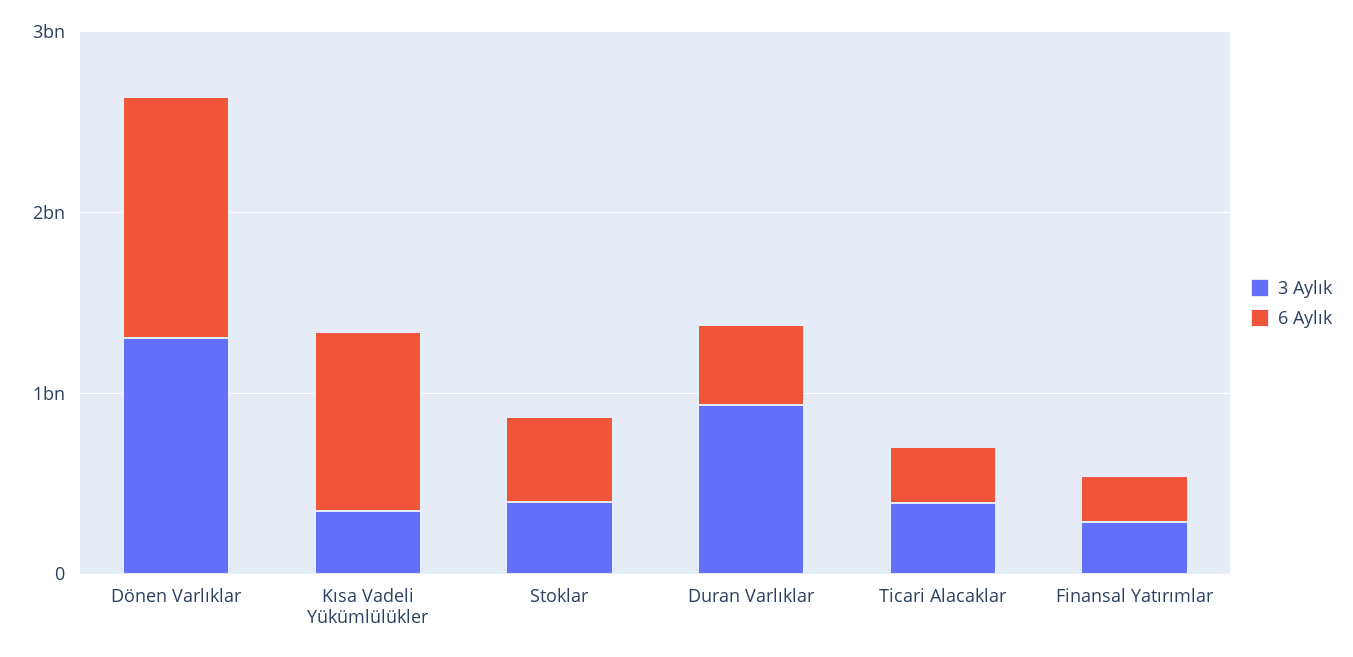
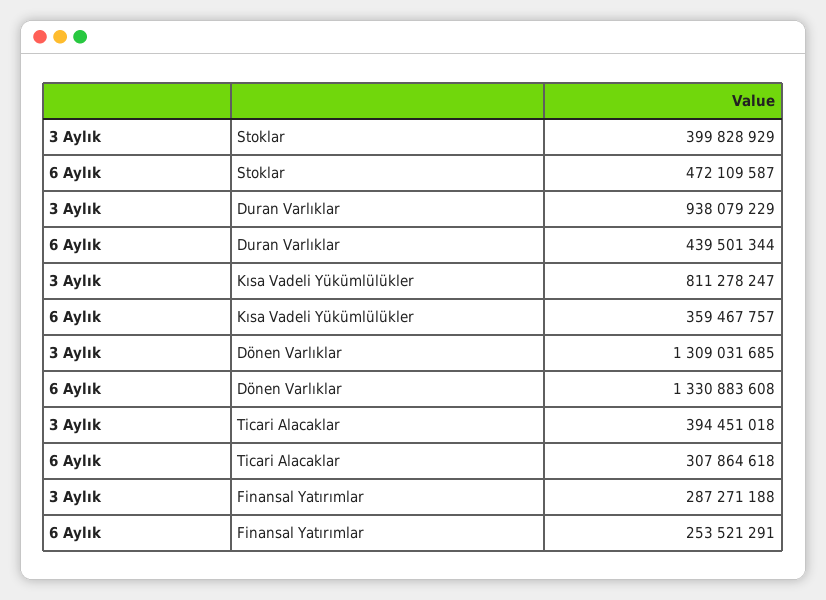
3 Aylık, Kısa Vadeli Yükümlülükler: 400000000 -> 811278247
6 Aylık, Kısa Vadeli Yükümlülükler: 1000000000 -> 359467757

